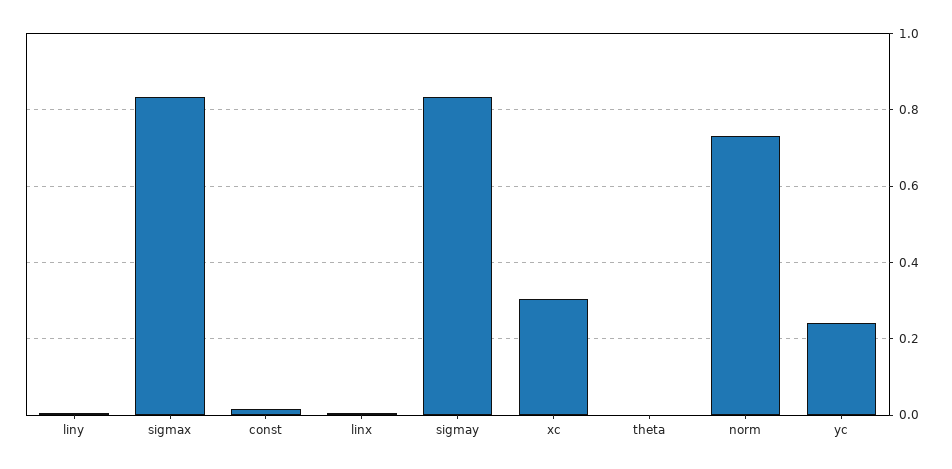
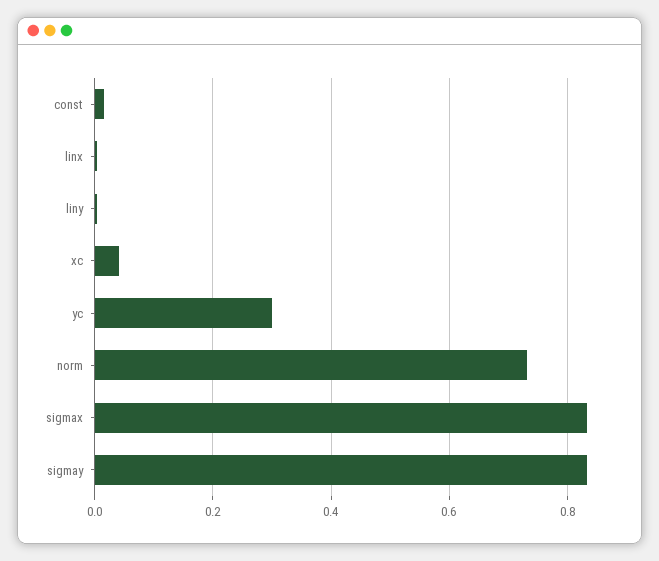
xc: 0.3 -> 0.04
theta: 0 -> none
yc: 0.24 -> 0.3

